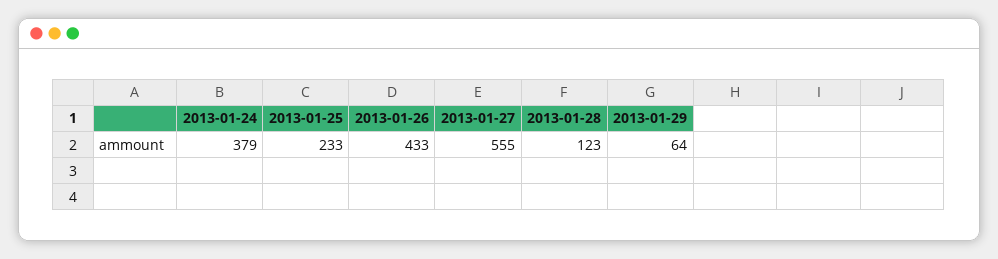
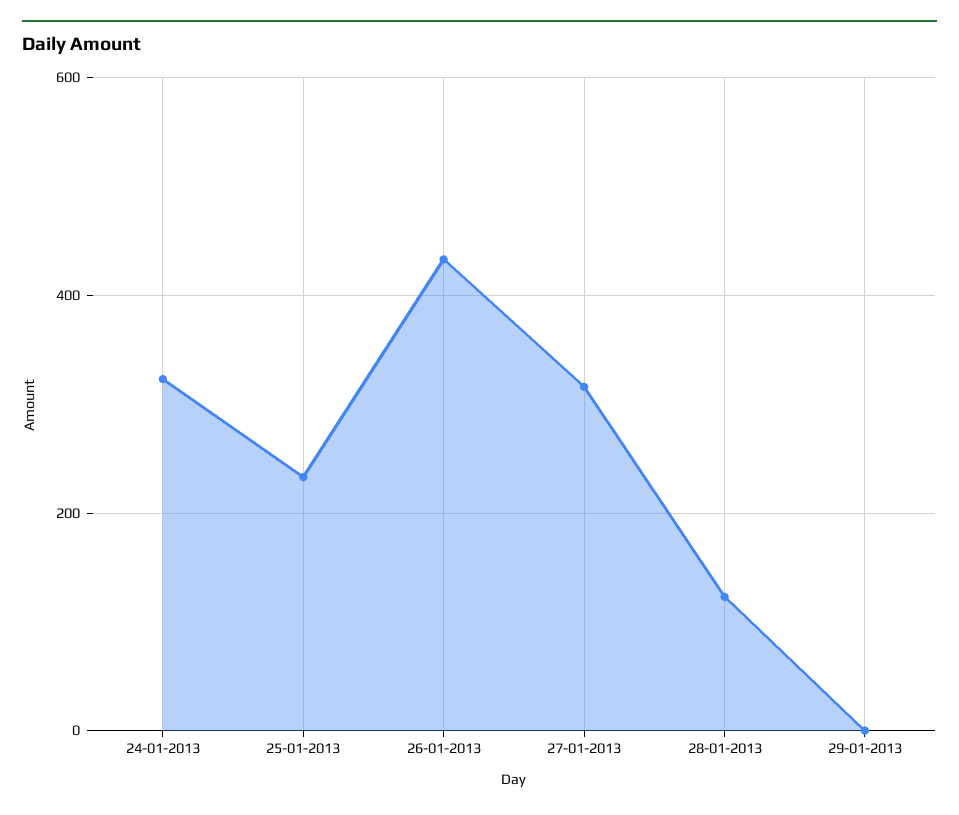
2013-01-24: 379 -> 320
2013-01-27: 555 -> 320
2013-01-29: 64 -> 0

